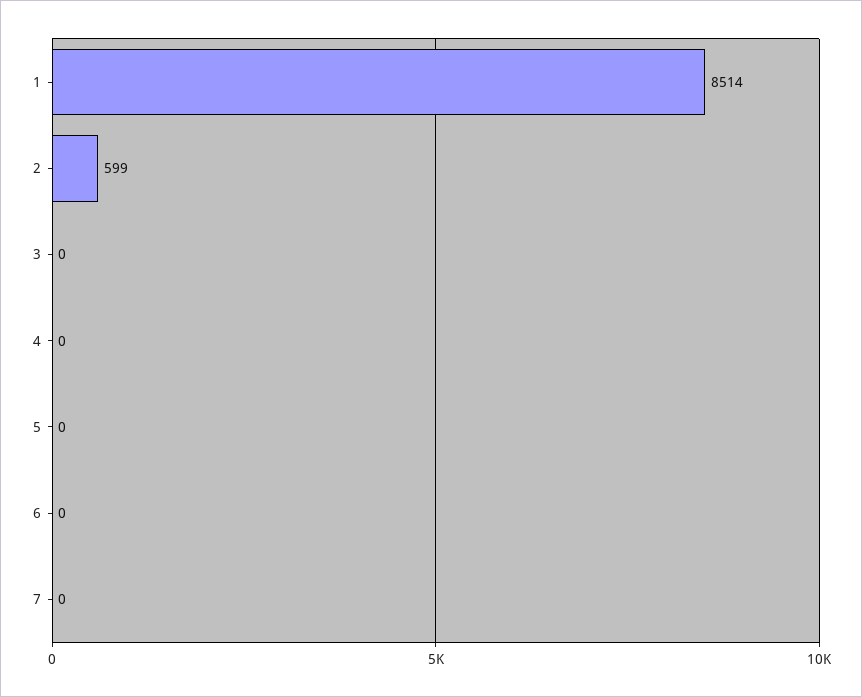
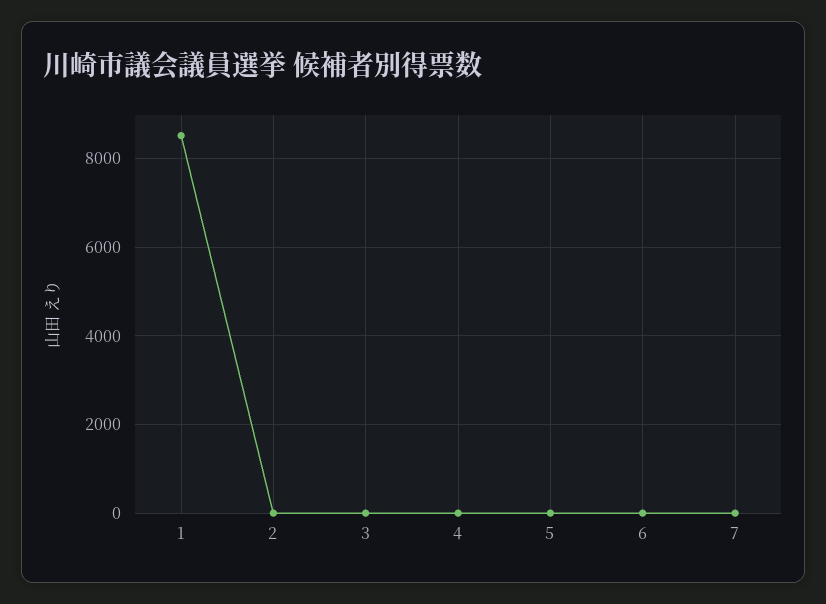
2: 599 -> 0

